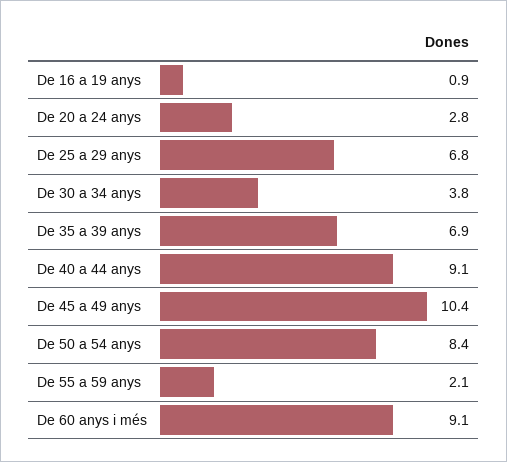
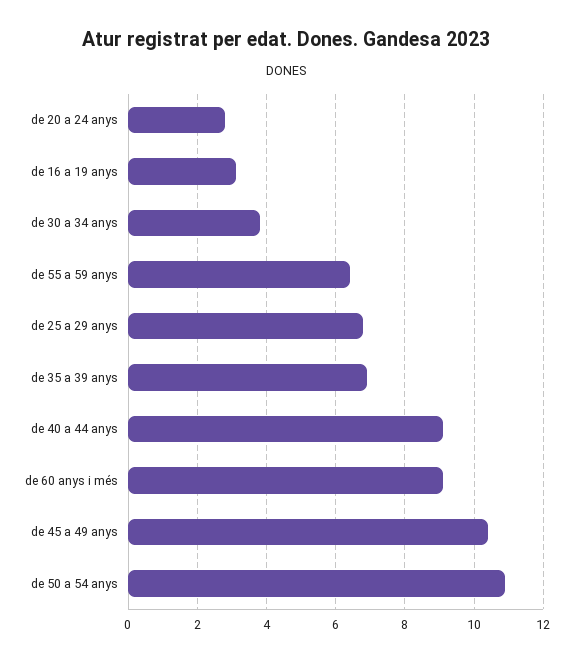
De 16 a 19 anys: 0.9 -> 3
De 50 a 54 anys: 8.4 -> 11
De 55 a 59 anys: 2.1 -> 6.5

